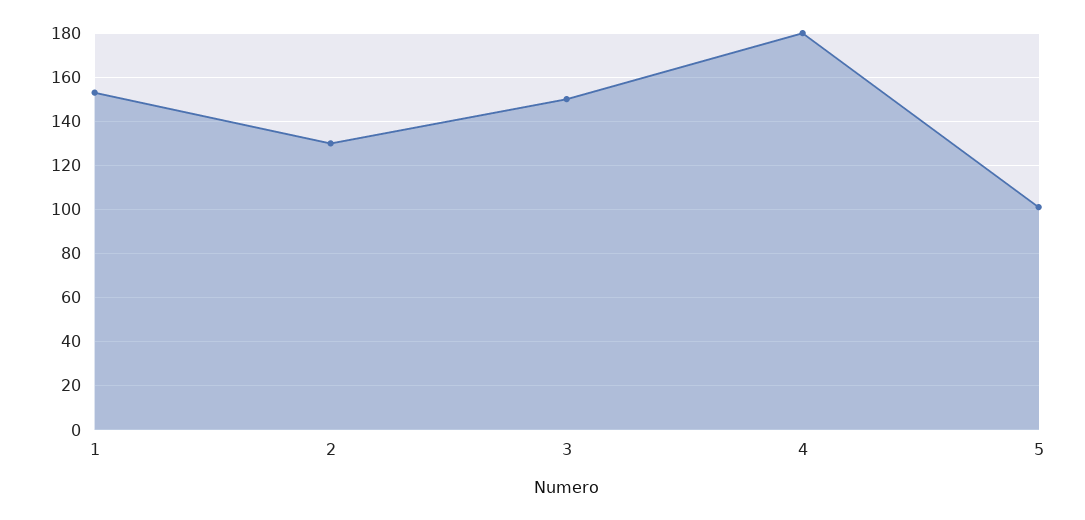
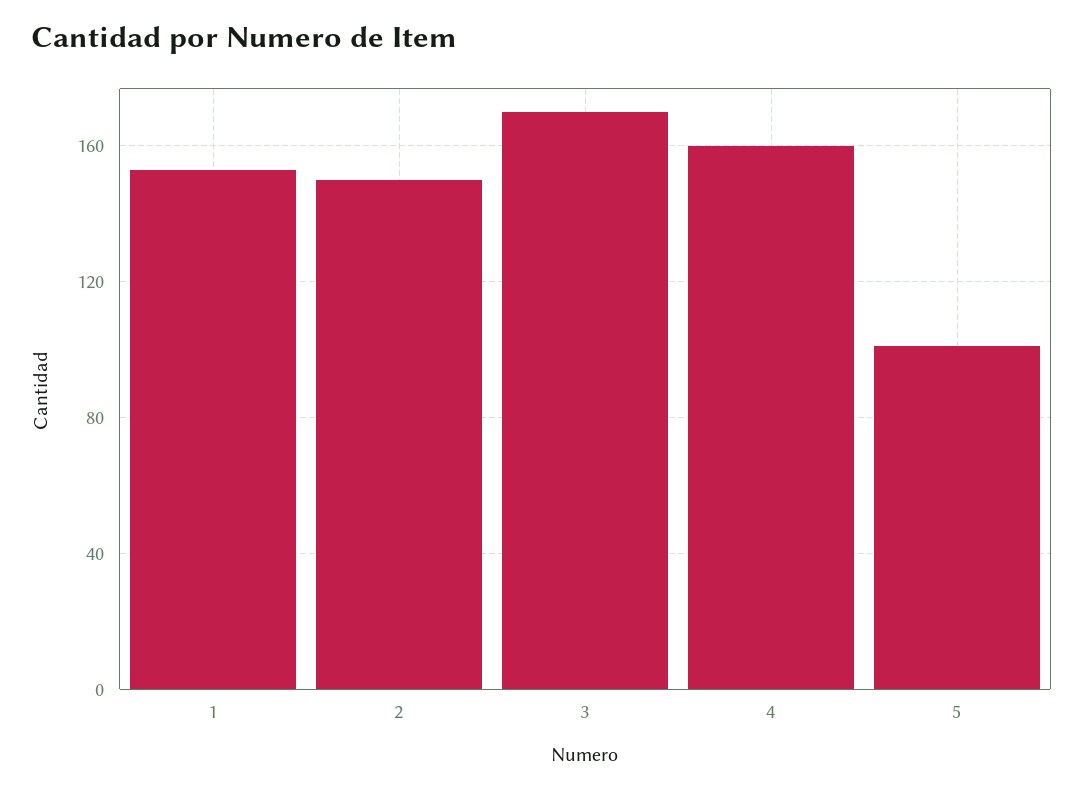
2: 130 -> 150
3: 150 -> 170
4: 180 -> 160

